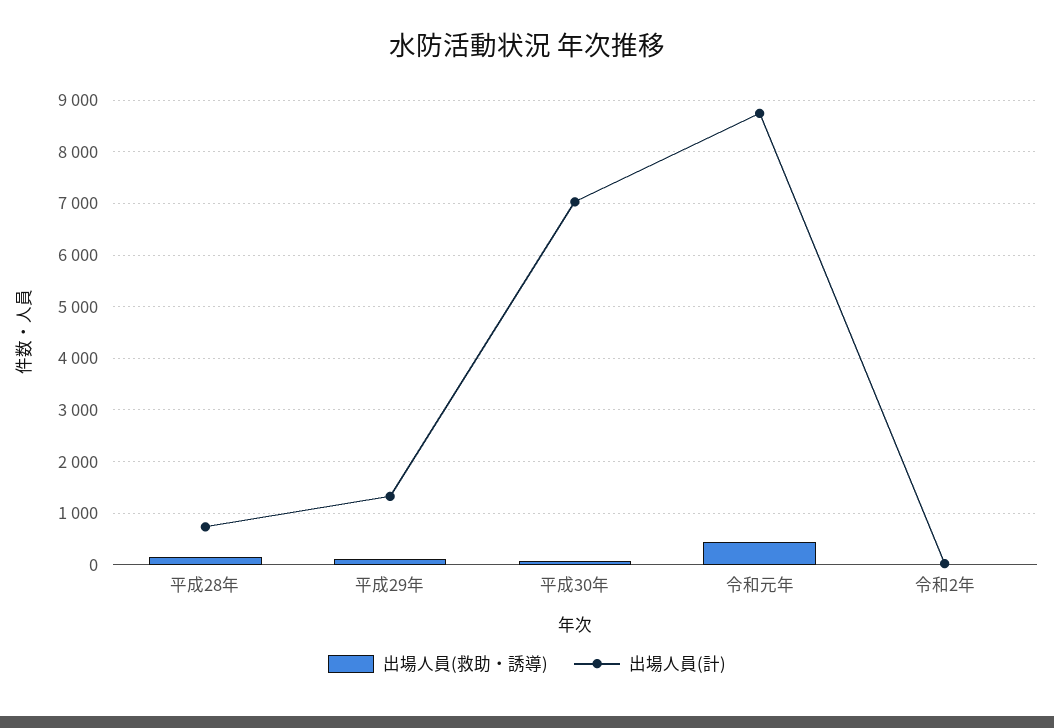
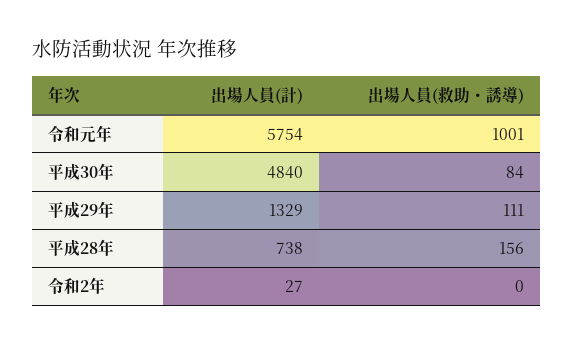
出場人員(計), 平成30年: 7000 -> 4840
出場人員(救助・誘導), 令和元年: 400 -> 1001
出場人員(計), 令和元年: 8800 -> 5754

